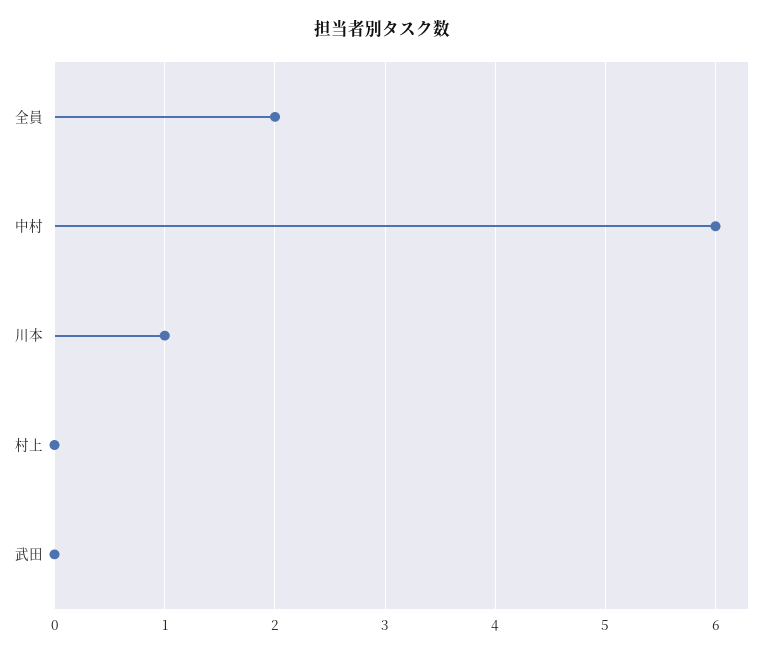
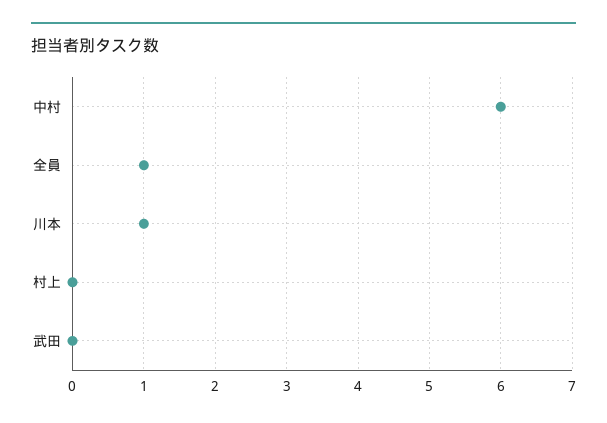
全員: 2 -> 1

